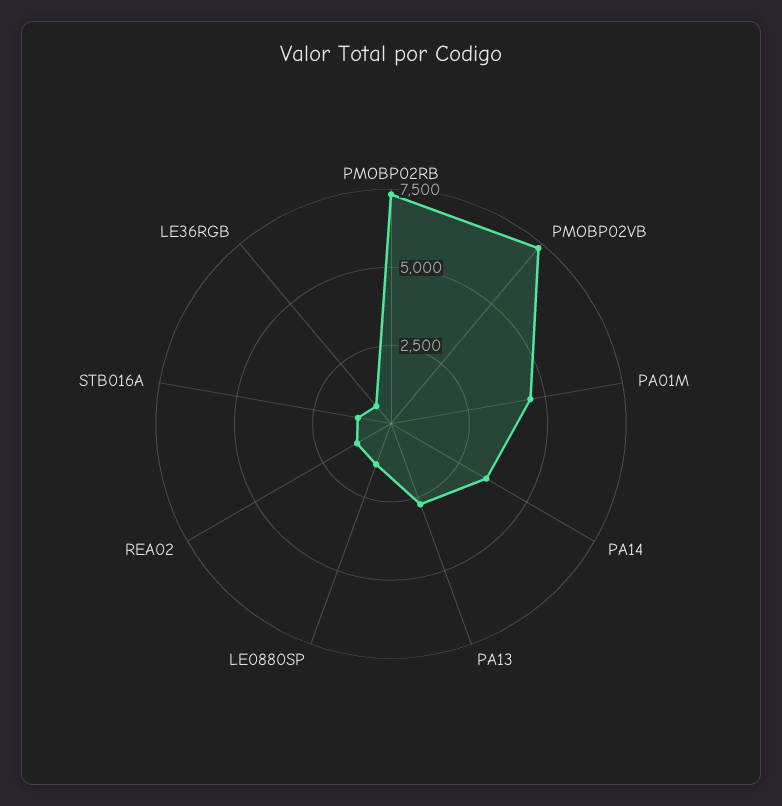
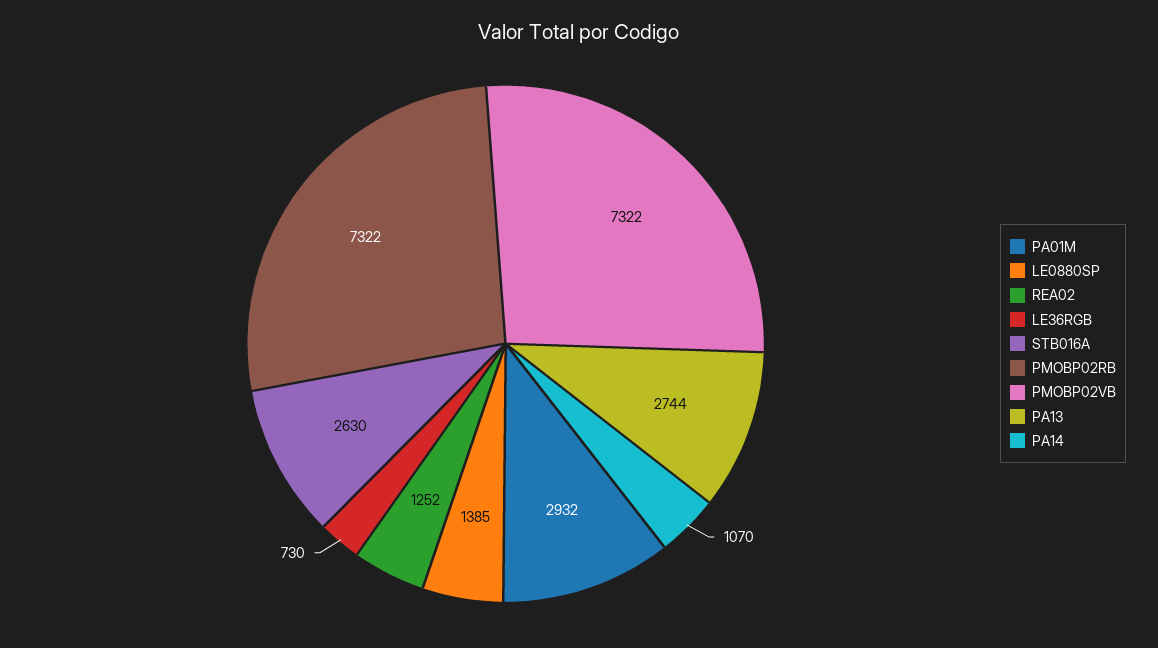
PA01M: 4500 -> 2932
PA14: 3500 -> 1070
STB016A: 1000 -> 2630

